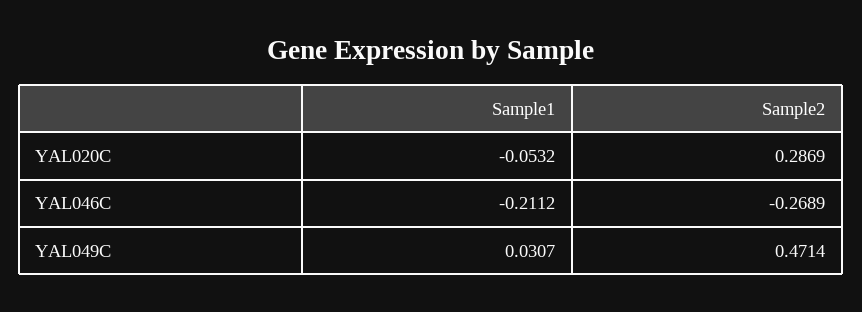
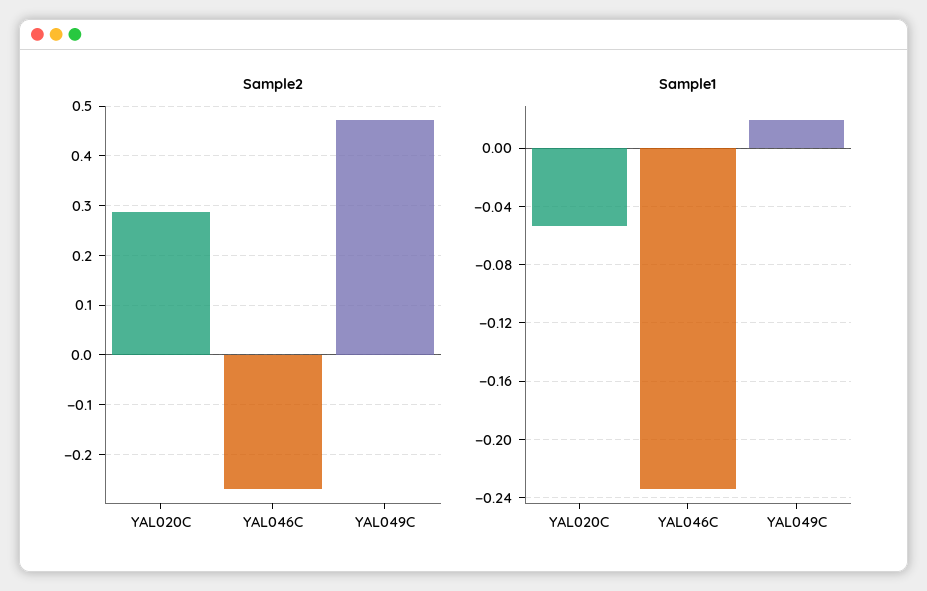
Sample1, YAL046C: -0.2112 -> -0.235
Sample1, YAL049C: 0.0307 -> 0.02

